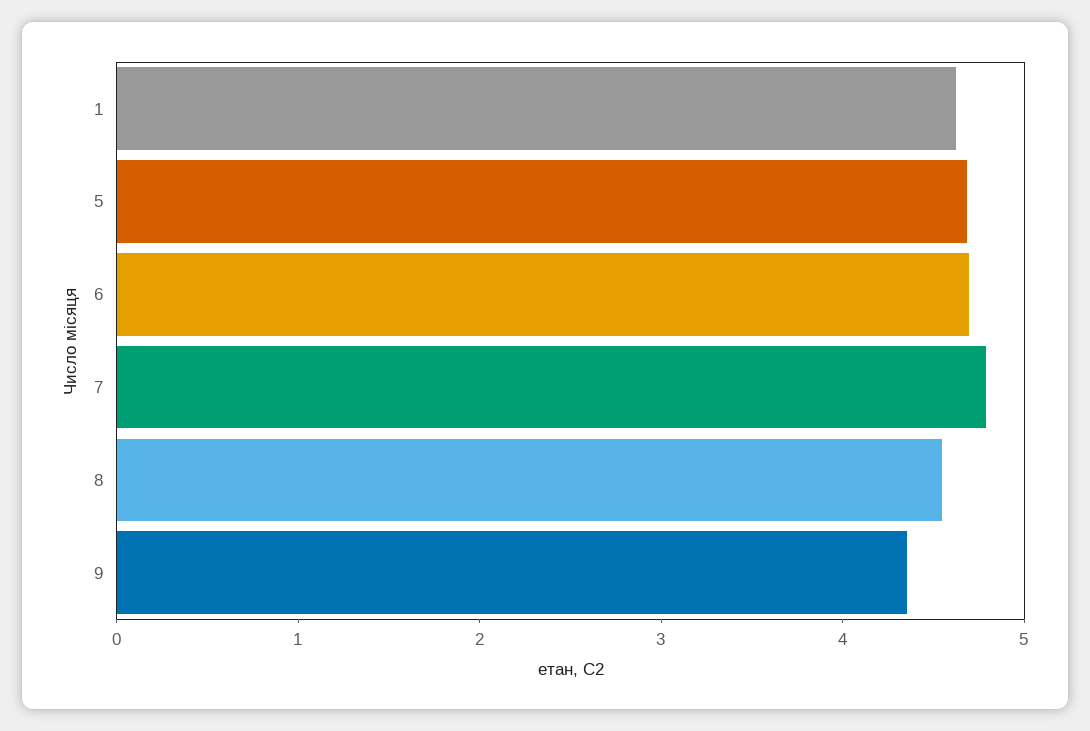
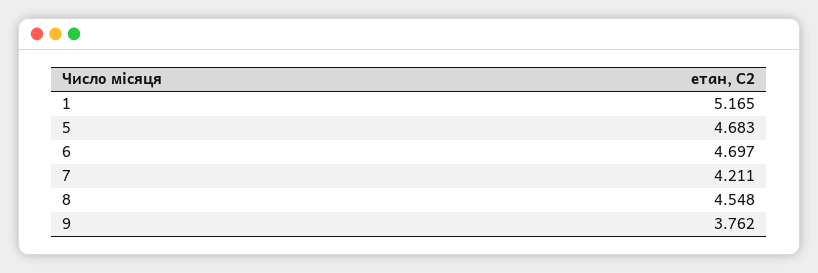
1: 4.6 -> 5.165
7: 4.8 -> 4.211
9: 4.4 -> 3.762

